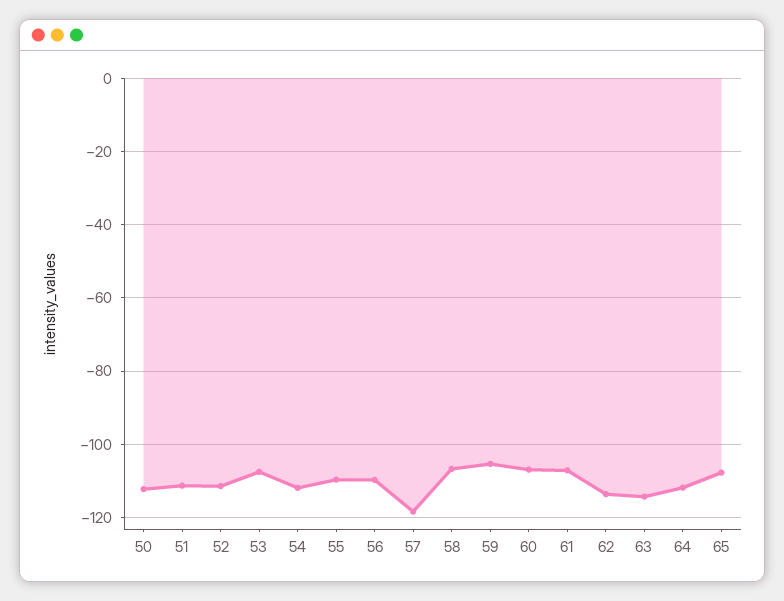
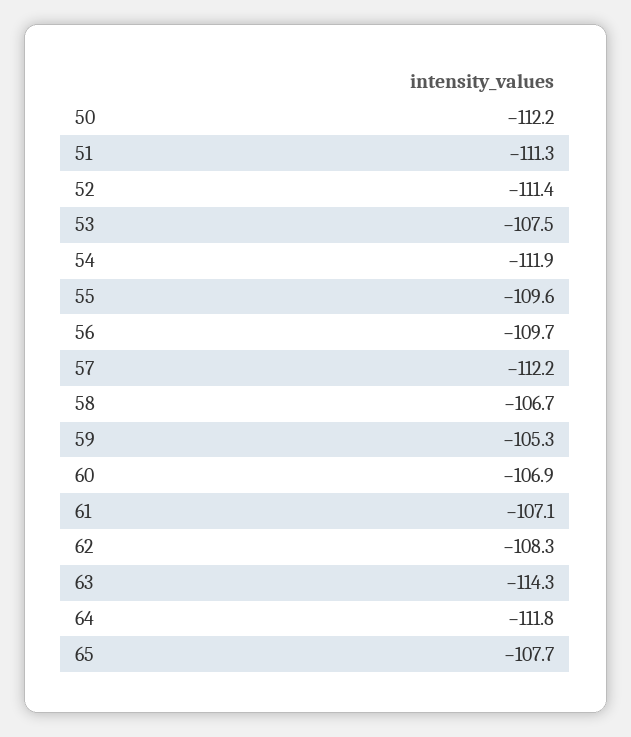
57: -118 -> -112.2
62: -114 -> -108.3

